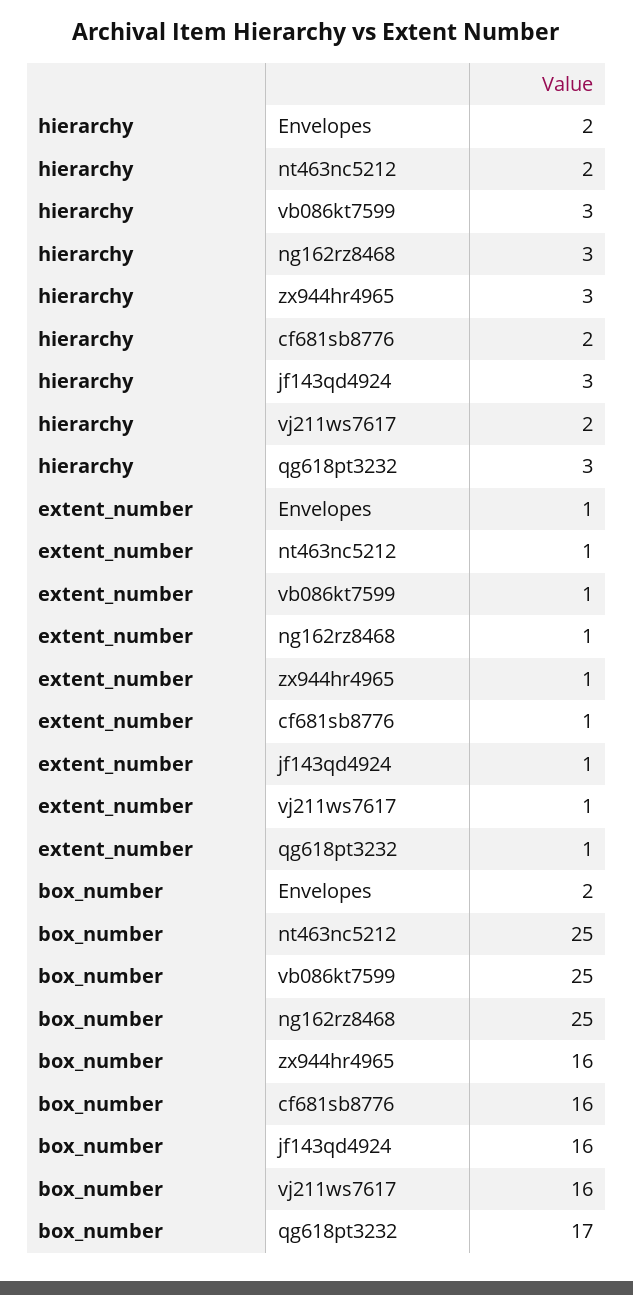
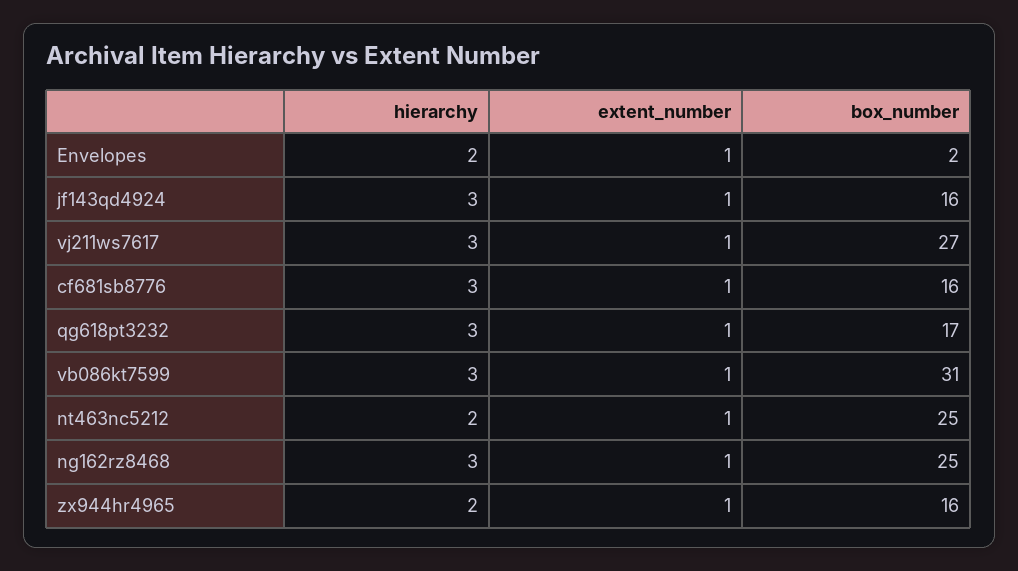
hierarchy, zx944hr4965: 3 -> 2
hierarchy, cf681sb8776: 2 -> 3
hierarchy, vj211ws7617: 2 -> 3
box_number, vb086kt7599: 25 -> 31
box_number, vj211ws7617: 16 -> 27

